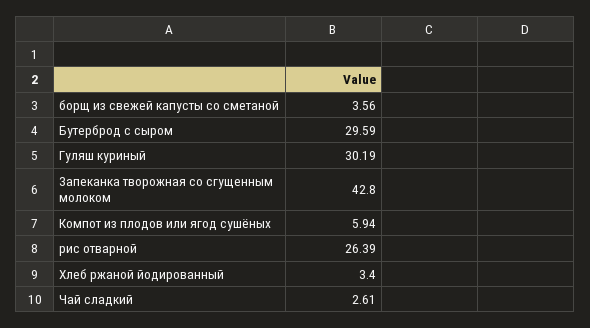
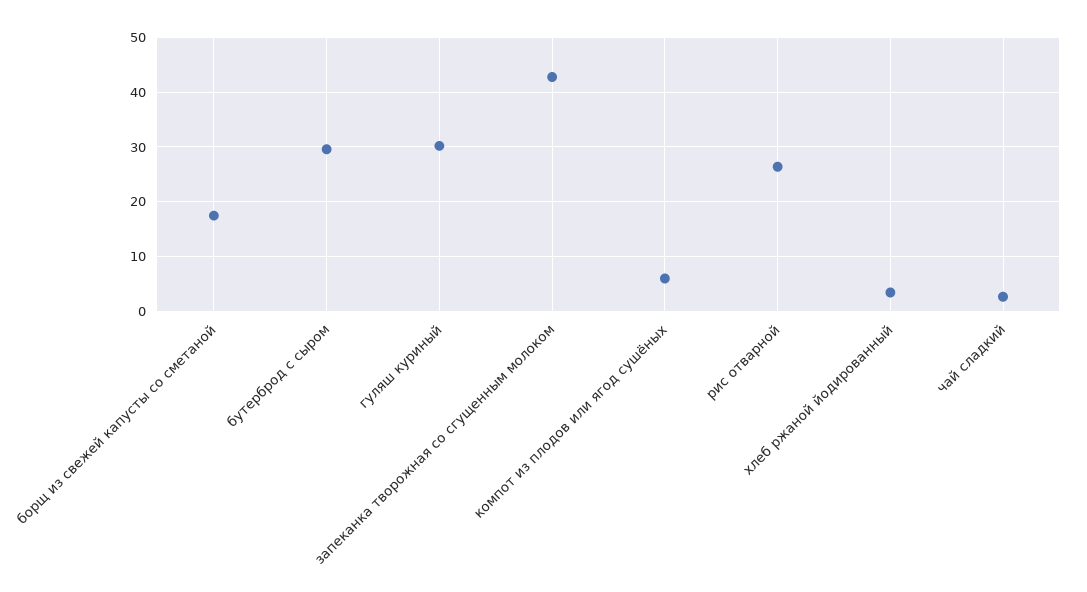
борщ из свежей капусты со сметаной: 3.56 -> 18

